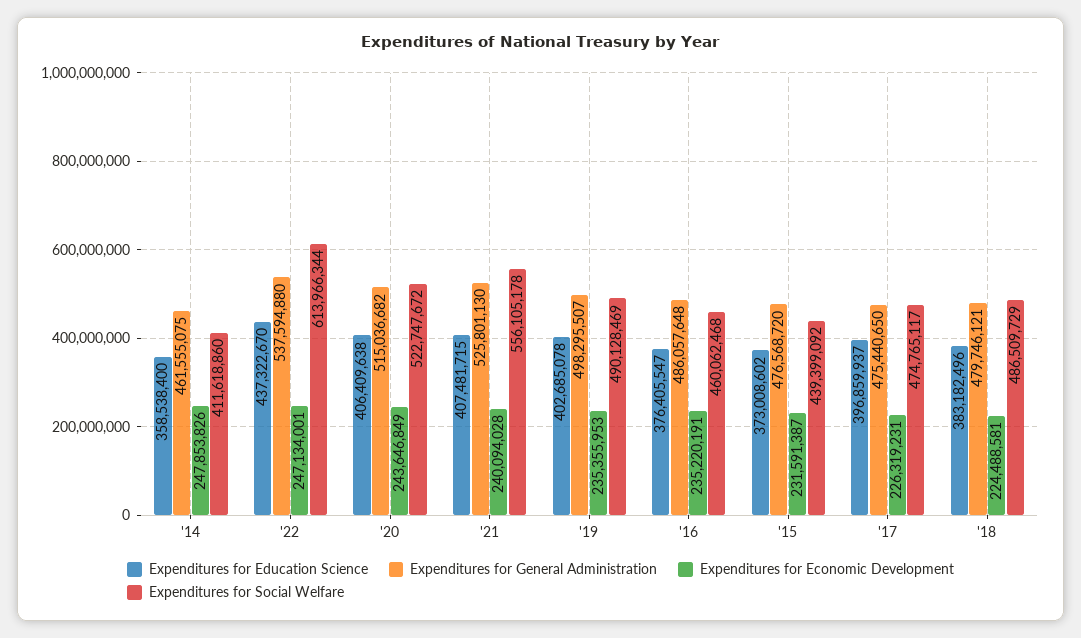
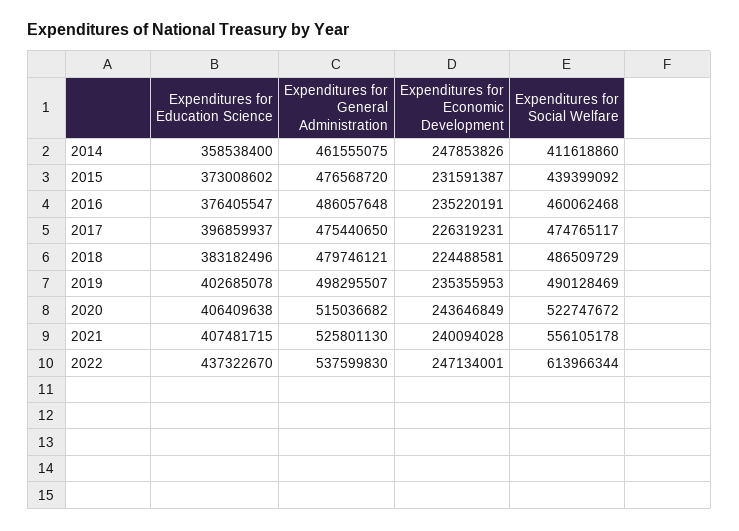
Expenditures for General Administration, '22: 537594880 -> 537599830

